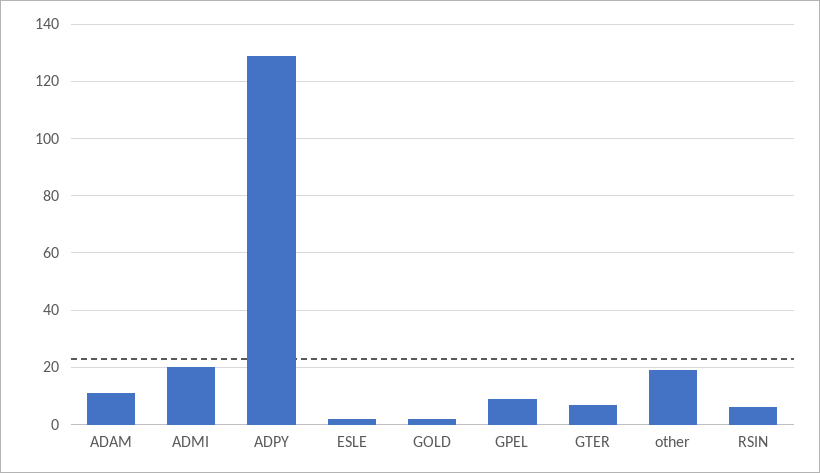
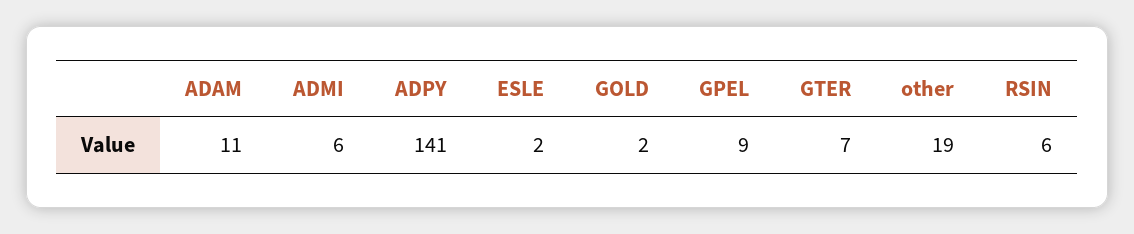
ADMI: 20 -> 6
ADPY: 130 -> 141

